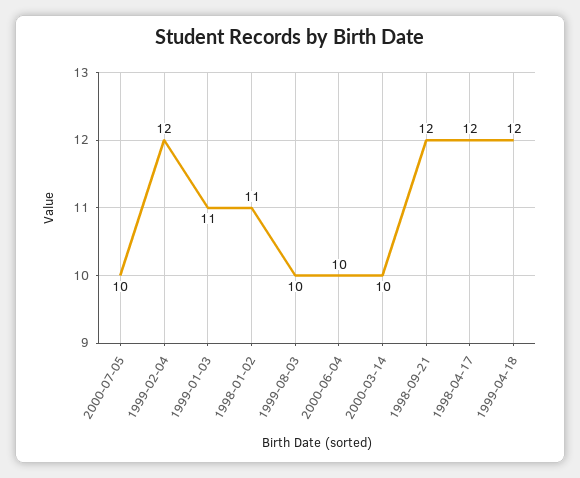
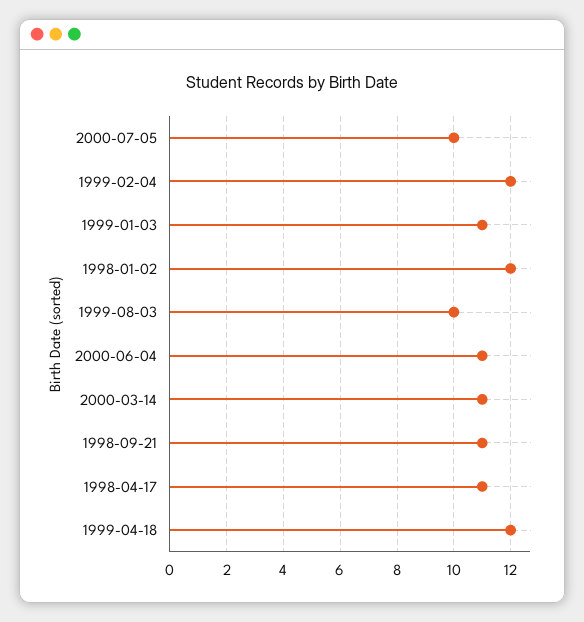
1998-01-02: 11 -> 12
2000-06-04: 10 -> 11
2000-03-14: 10 -> 11
1998-09-21: 12 -> 11
1998-04-17: 12 -> 11

